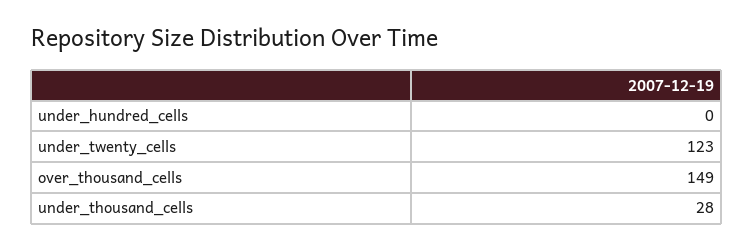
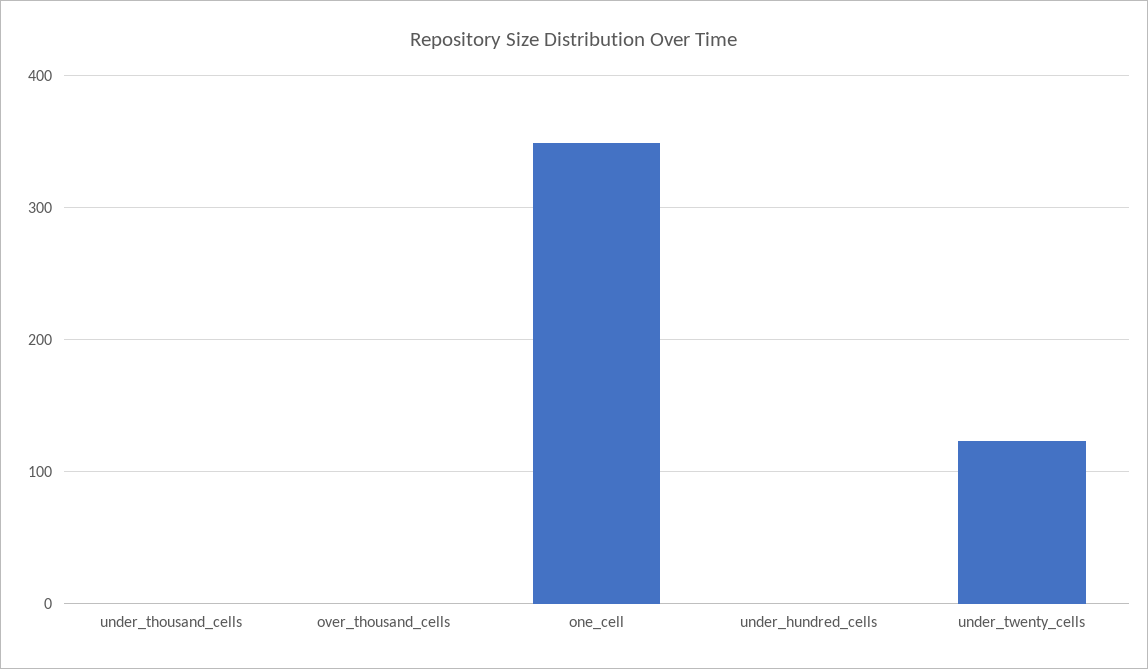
over_thousand_cells: 149 -> 0
under_thousand_cells: 28 -> 0
one_cell: none -> 350

